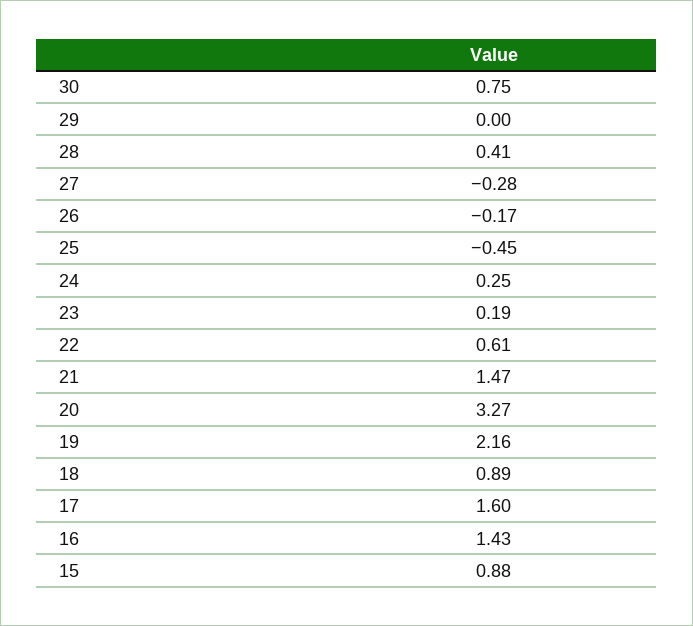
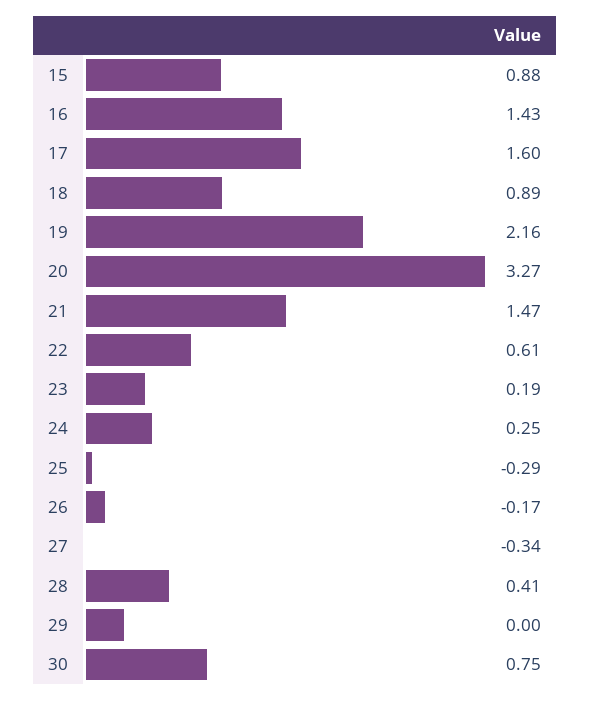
27: -0.28 -> -0.34
25: -0.45 -> -0.29

